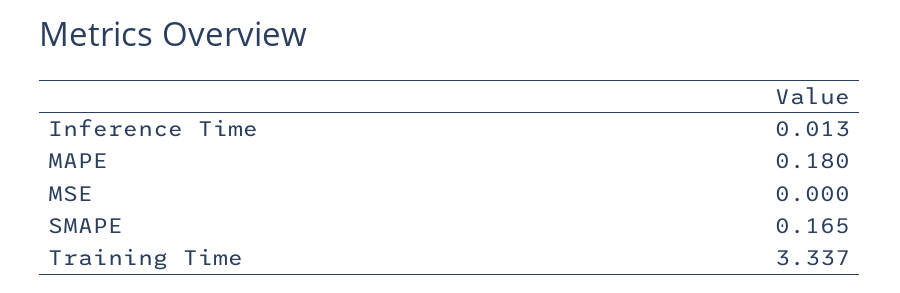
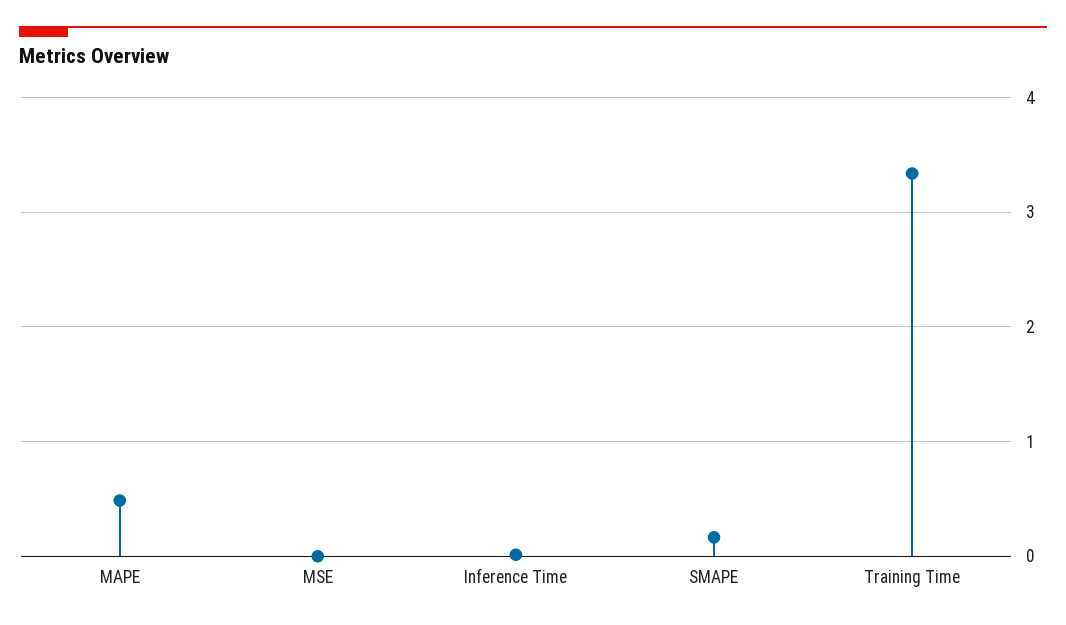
MAPE: 0.18 -> 0.5

